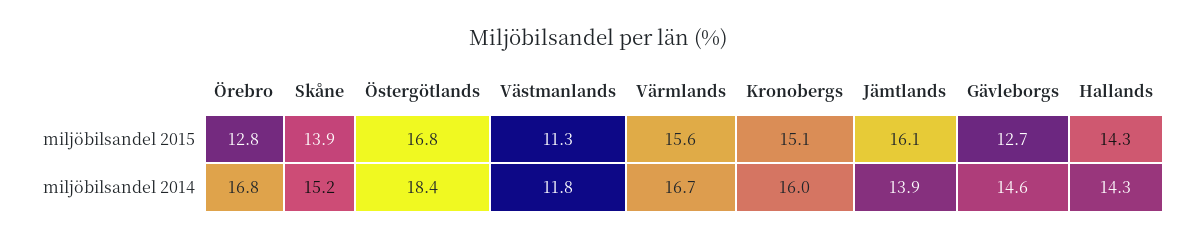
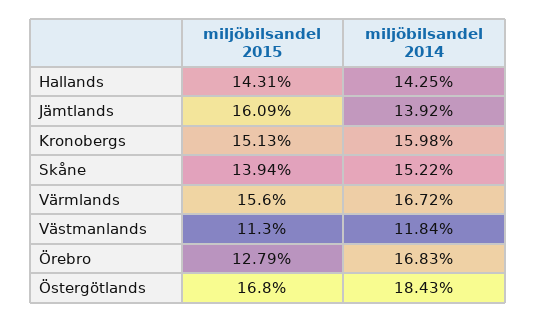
Gävleborgs, miljöbilsandel 2015: 12.7 -> none
Gävleborgs, miljöbilsandel 2014: 14.6 -> none

